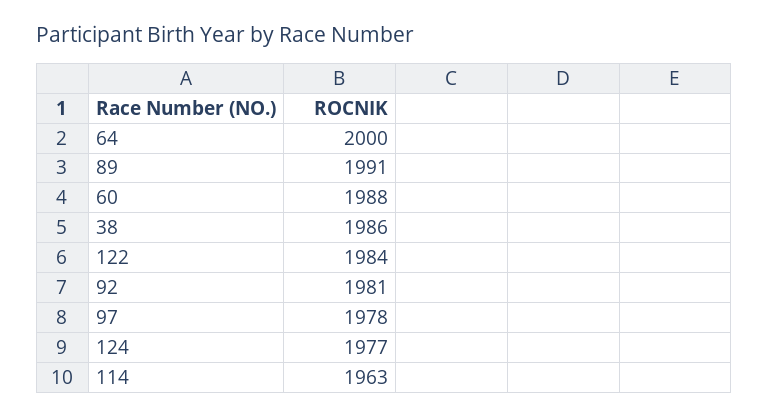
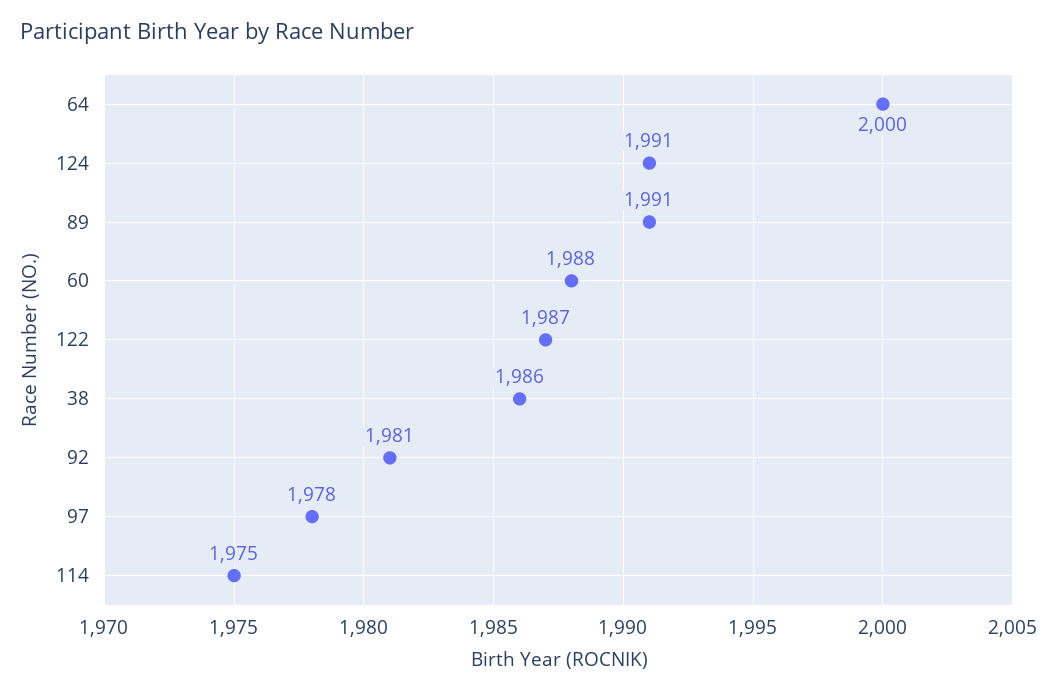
122: 1984 -> 1987
124: 1977 -> 1991
114: 1963 -> 1975

